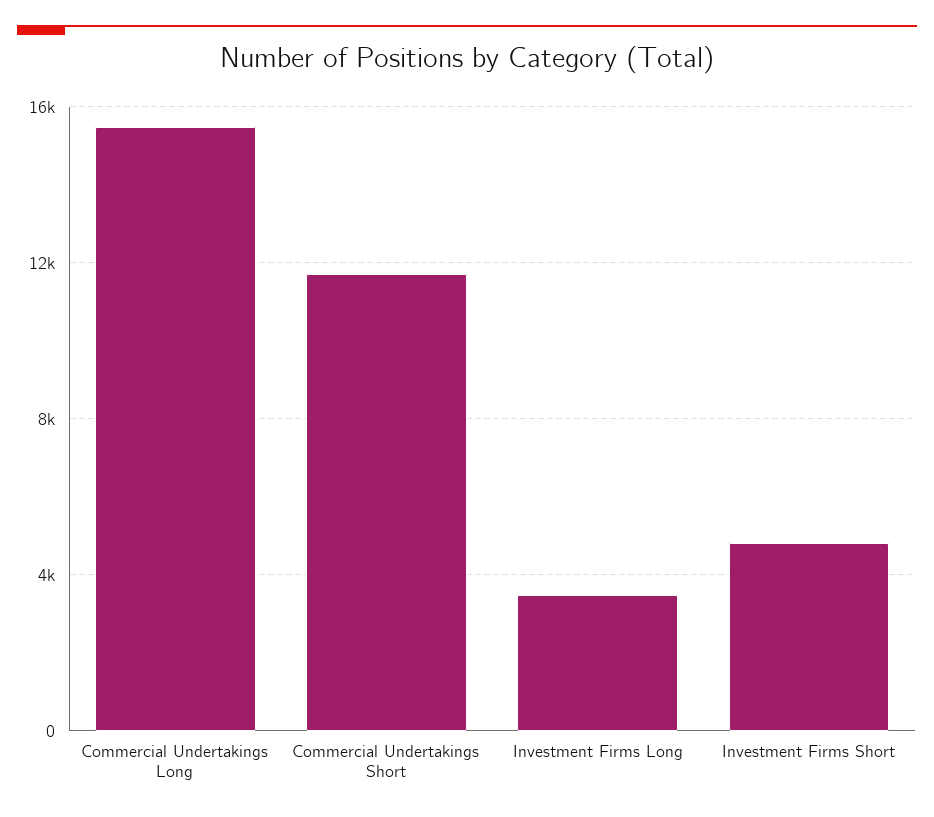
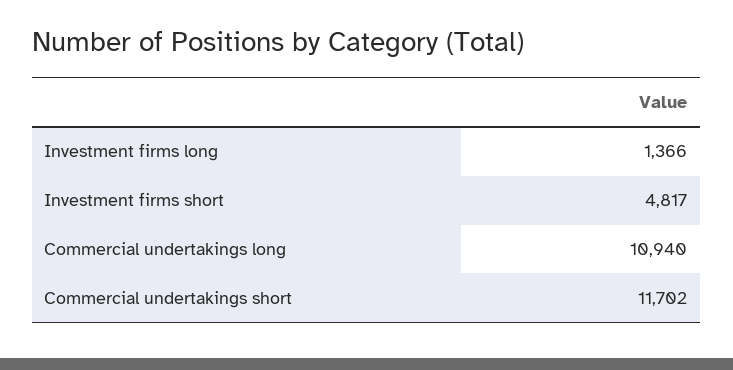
Commercial Undertakings Long: 15500 -> 10940
Investment Firms Long: 3500 -> 1366

